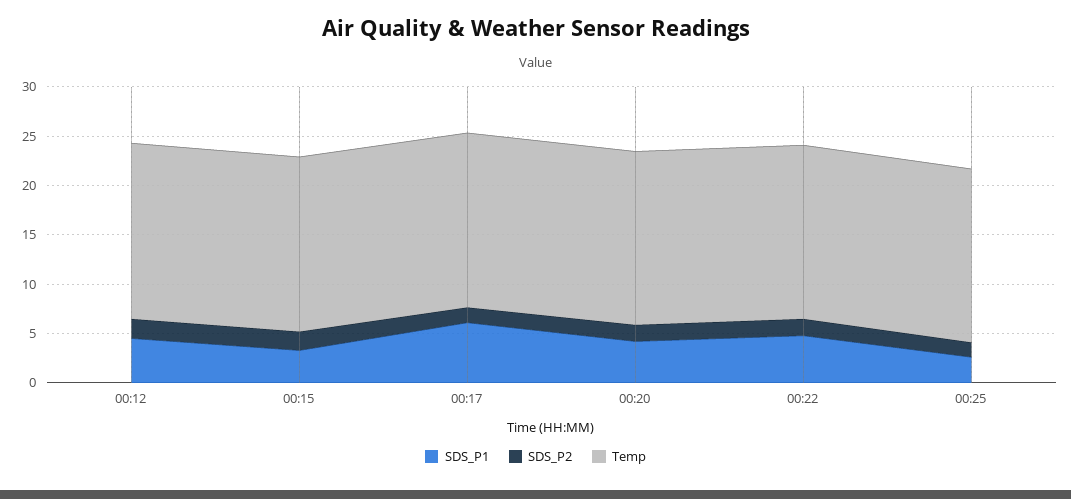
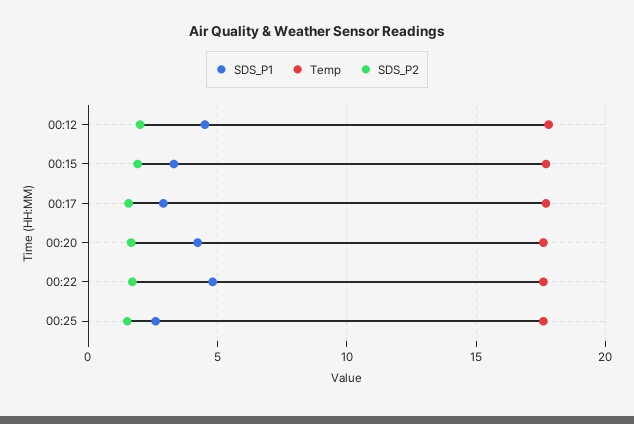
SDS_P1, 00:17: 6 -> 3

